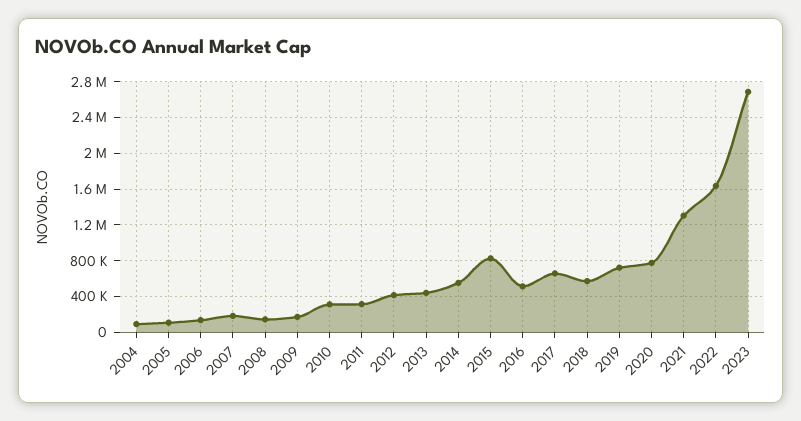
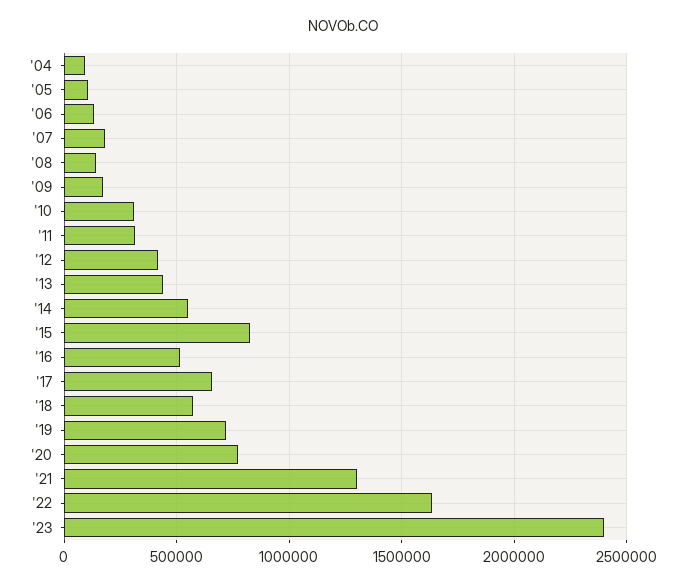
2023: 2700000 -> 2400000

